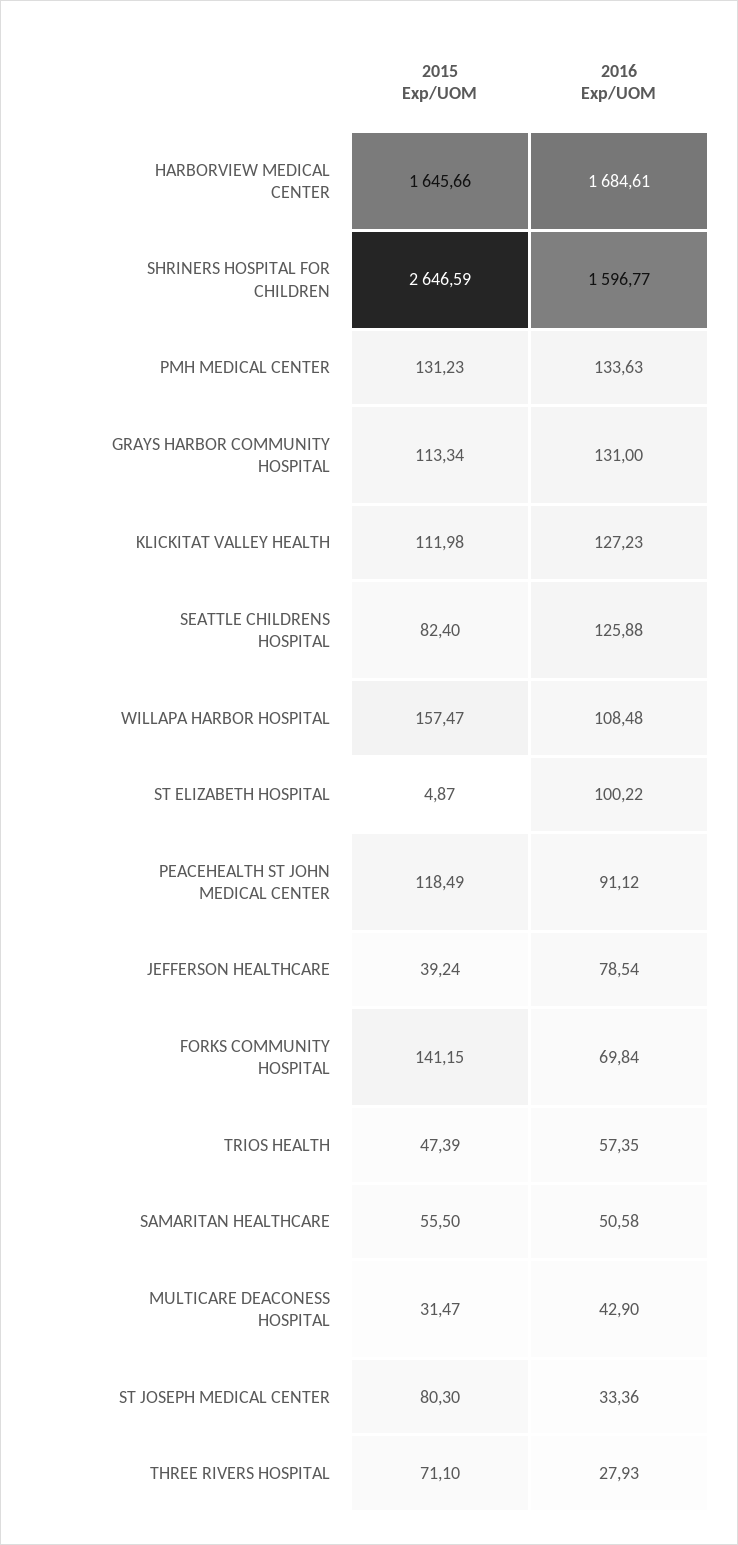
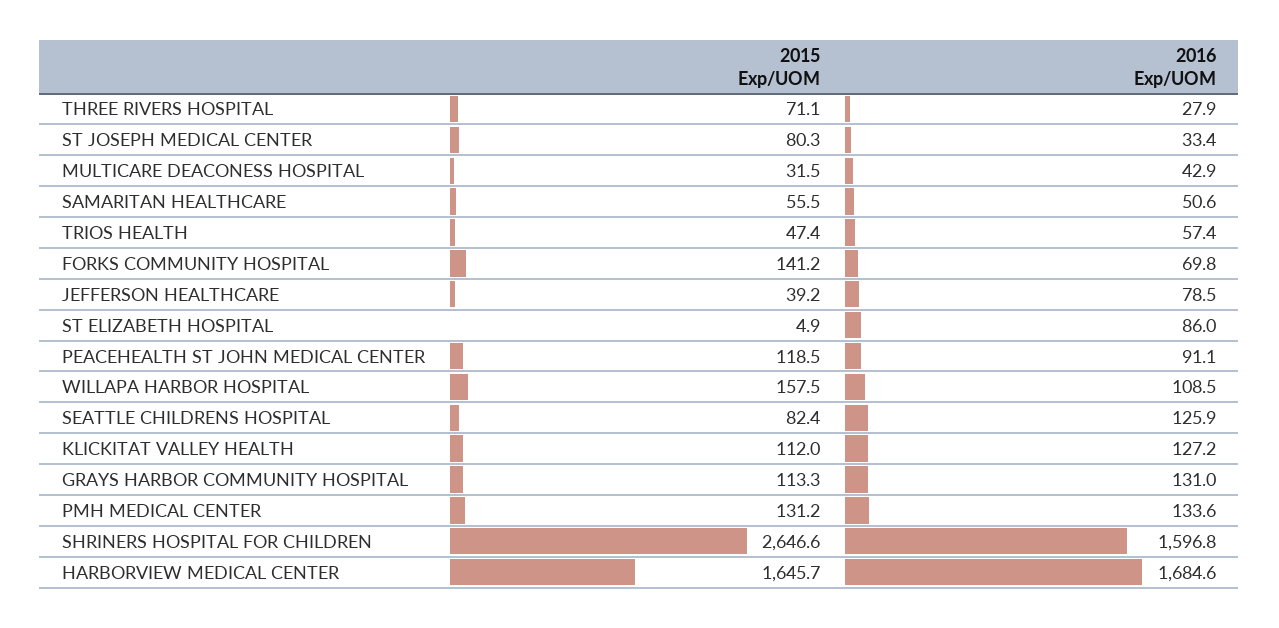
2016 Exp/UOM, ST ELIZABETH HOSPITAL: 100.22 -> 86

